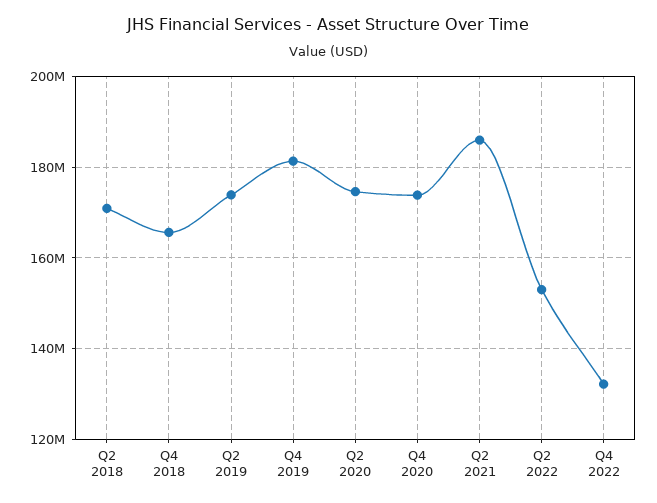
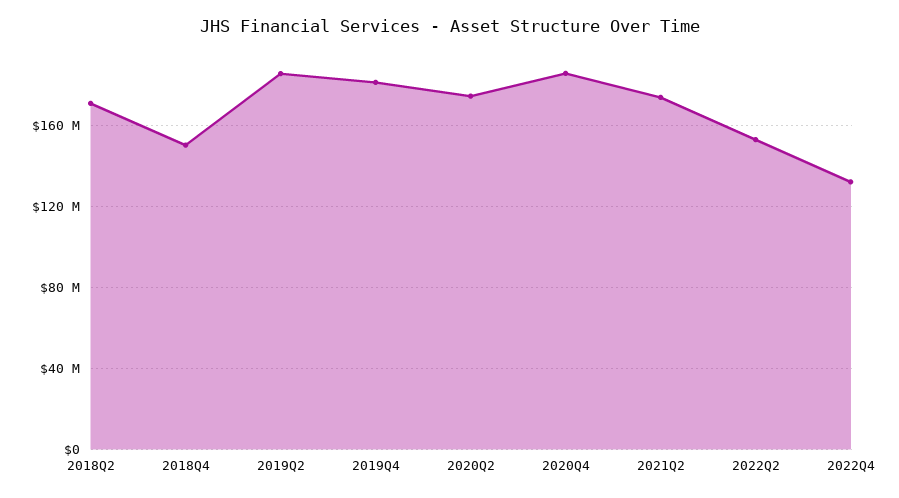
Q4 2018: 166000000 -> 150000000
Q2 2019: 174000000 -> 185000000
Q4 2020: 174000000 -> 185000000
Q2 2021: 186000000 -> 175000000

